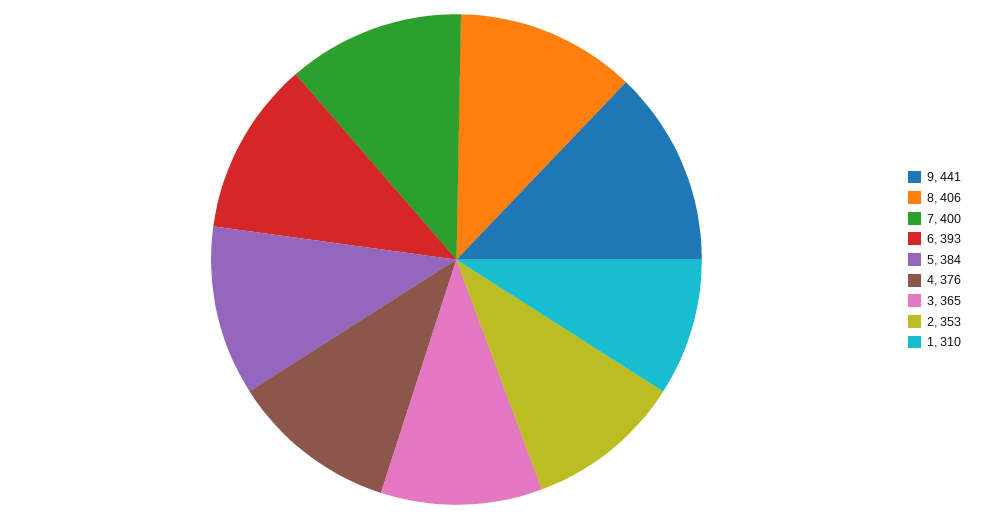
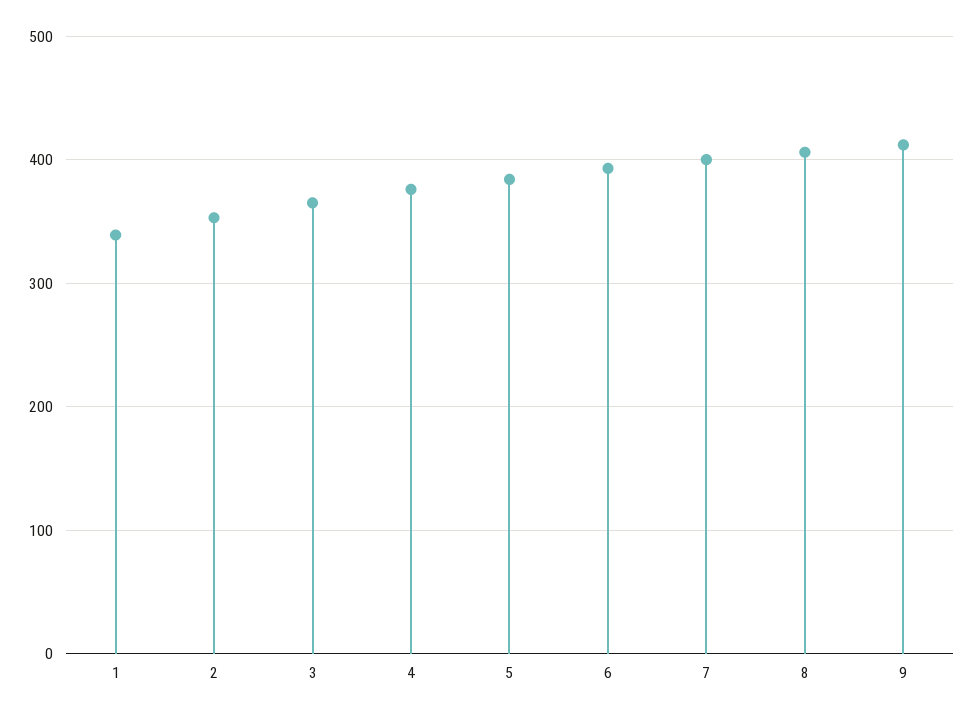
9: 441 -> 410
1: 310 -> 340

